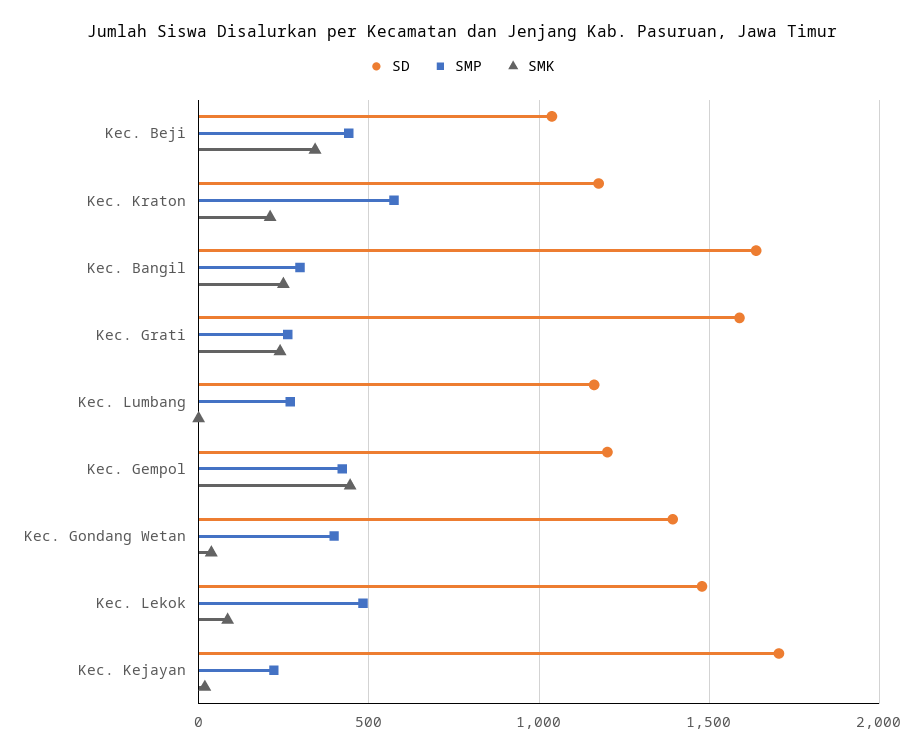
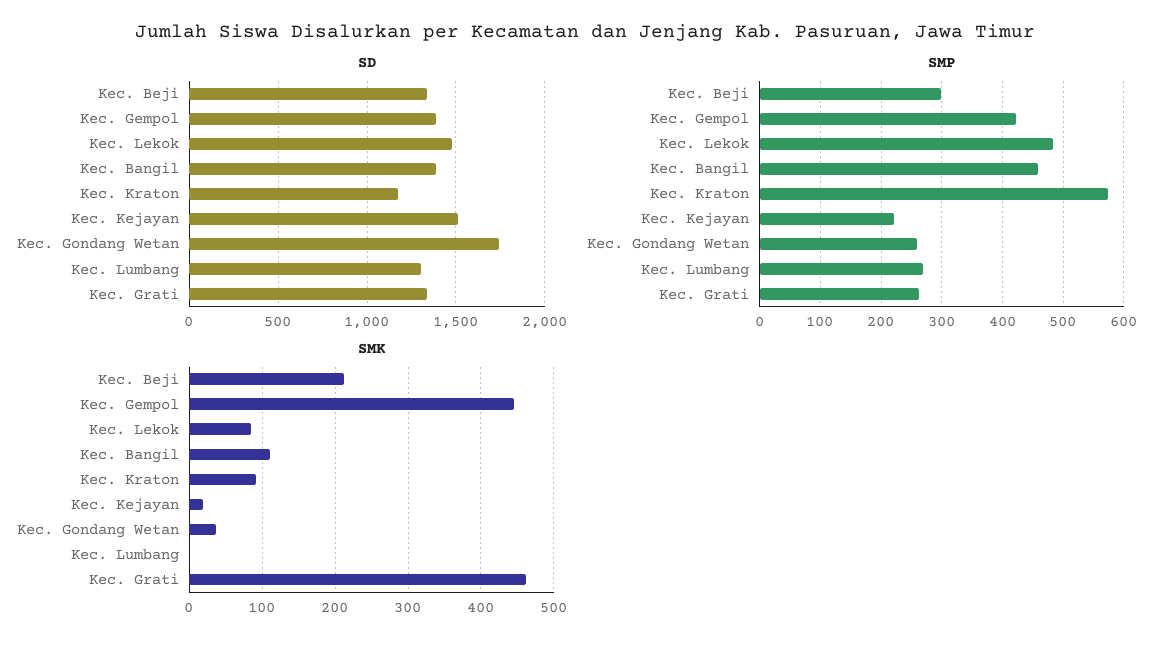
SD, Kec. Beji: 1050 -> 1350
SMP, Kec. Beji: 450 -> 300
SMK, Kec. Beji: 350 -> 210
SMK, Kec. Kraton: 200 -> 90
SD, Kec. Bangil: 1650 -> 1400
SMP, Kec. Bangil: 300 -> 460
SMK, Kec. Bangil: 250 -> 110
SD, Kec. Grati: 1600 -> 1350
SMK, Kec. Grati: 250 -> 460
SD, Kec. Lumbang: 1150 -> 1300
SD, Kec. Gempol: 1200 -> 1400
SD, Kec. Gondang Wetan: 1400 -> 1750
SMP, Kec. Gondang Wetan: 400 -> 260
SD, Kec. Kejayan: 1700 -> 1500

